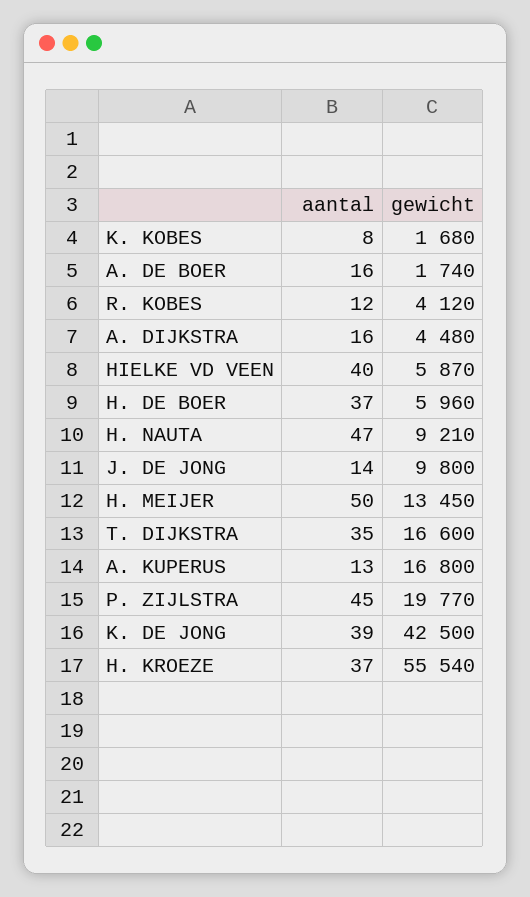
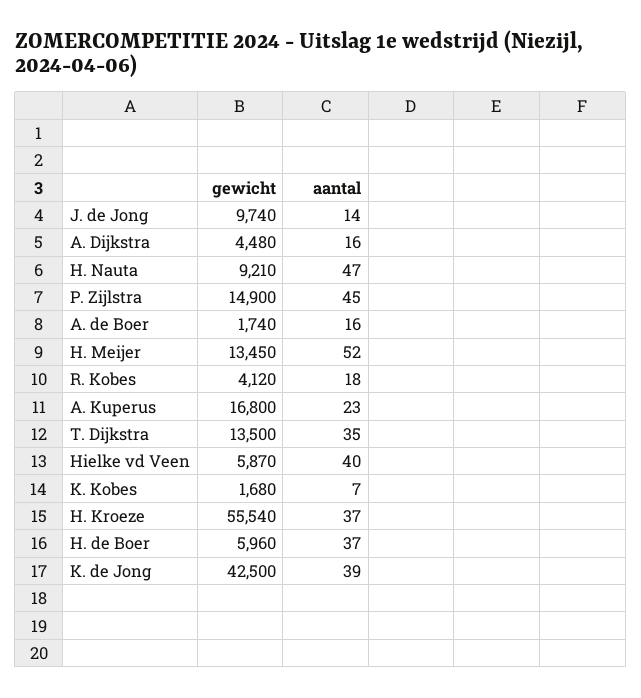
aantal, K. KOBES: 8 -> 7
aantal, R. KOBES: 12 -> 18
gewicht, J. DE JONG: 9800 -> 9740
aantal, H. MEIJER: 50 -> 52
gewicht, T. DIJKSTRA: 16600 -> 13500
aantal, A. KUPERUS: 13 -> 23
gewicht, P. ZIJLSTRA: 19770 -> 14900

